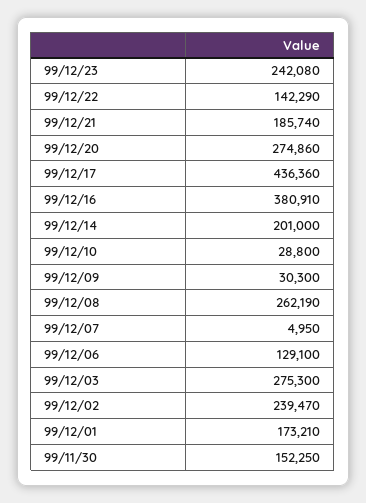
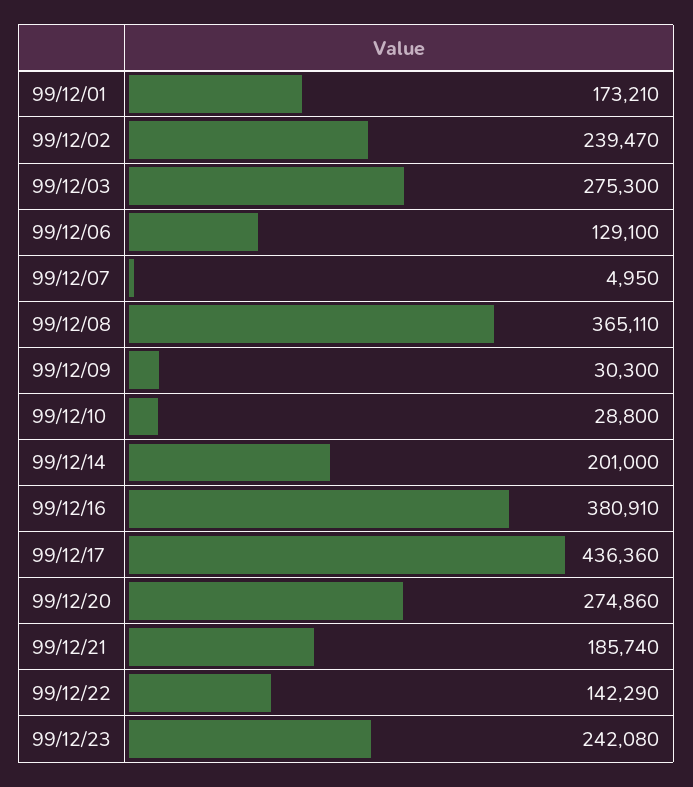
99/12/08: 262190 -> 365110
99/11/30: 152250 -> none

